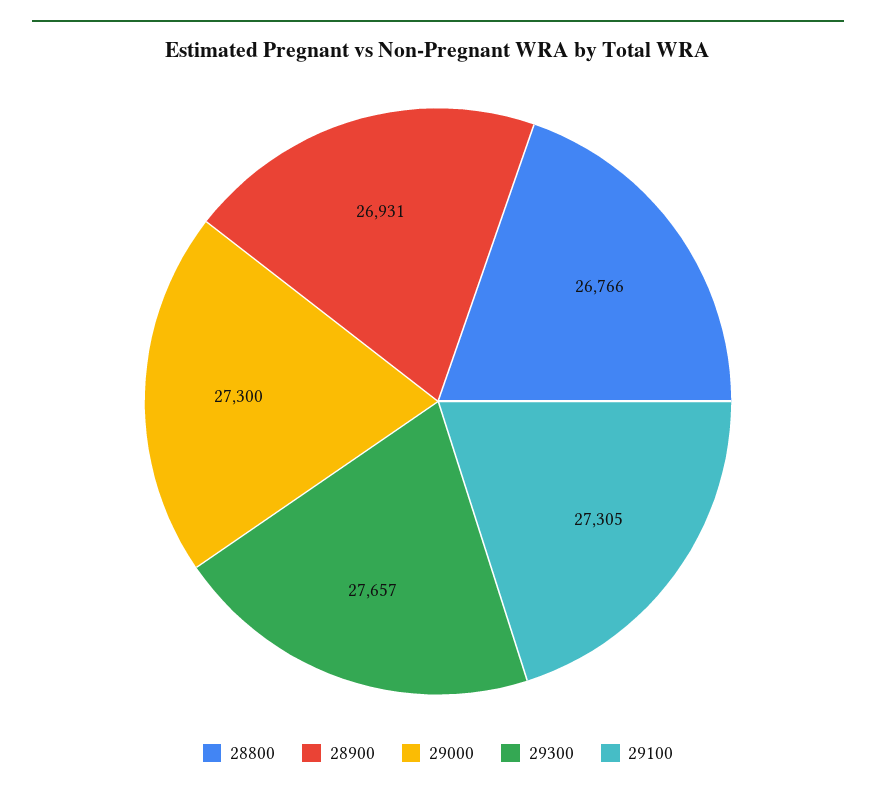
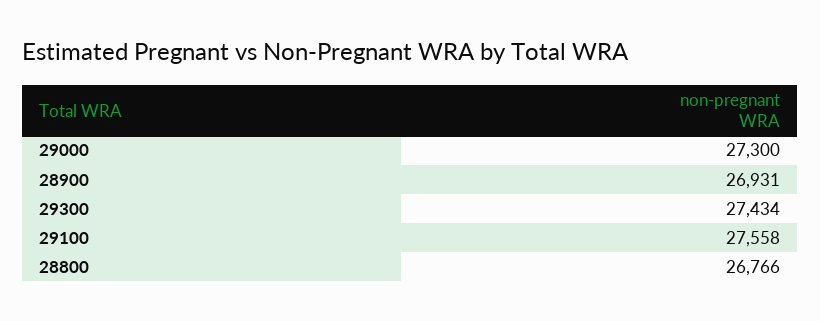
29300: 27657 -> 27434
29100: 27305 -> 27558

